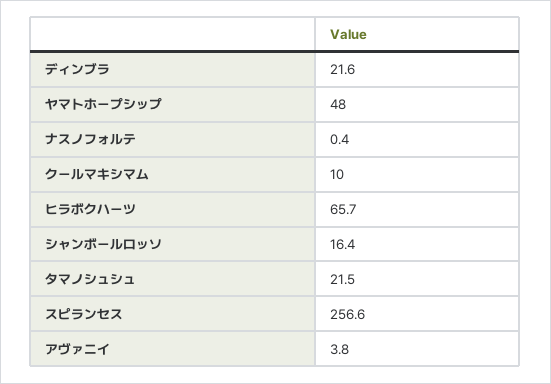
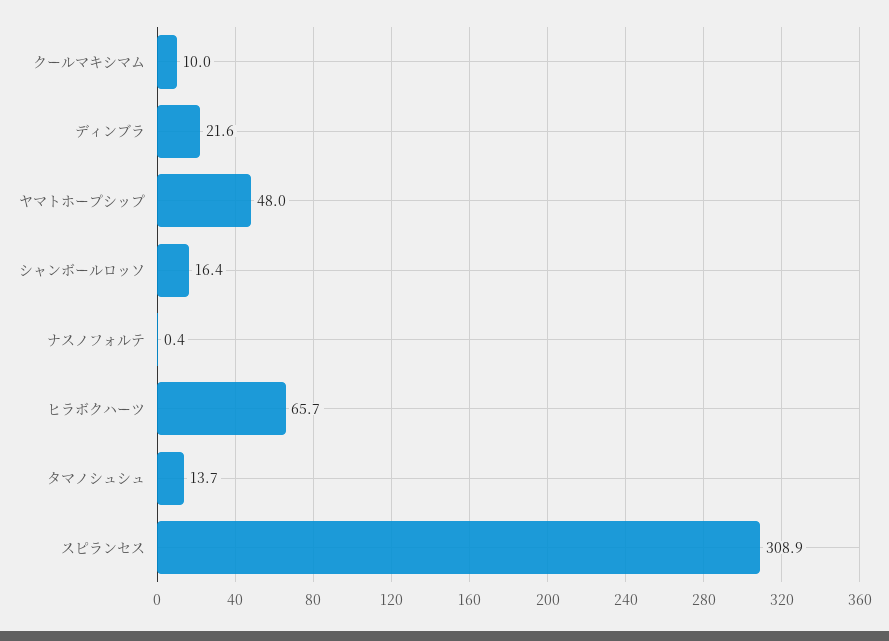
タマノシュシュ: 21.5 -> 13.7
スピランセス: 256.6 -> 308.9
アヴァニイ: 3.8 -> none

